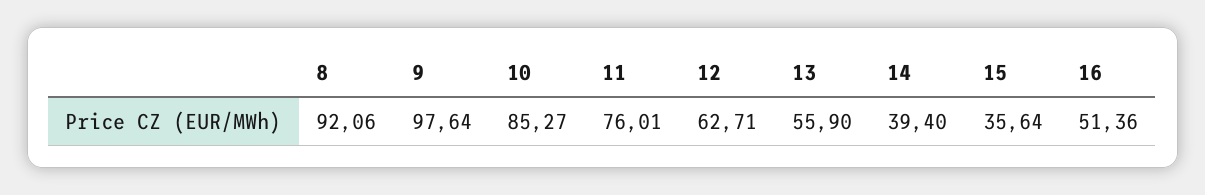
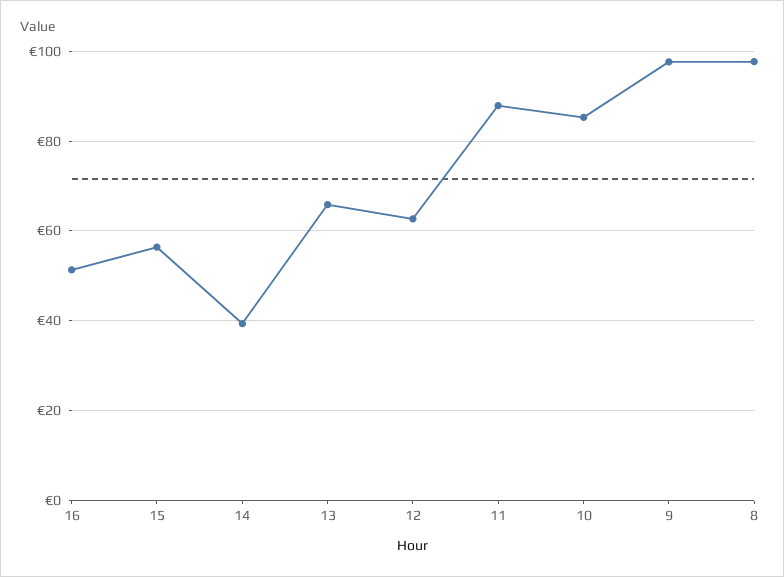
8: 92.06 -> 98
11: 76.01 -> 88
13: 55.9 -> 66
15: 35.64 -> 56

